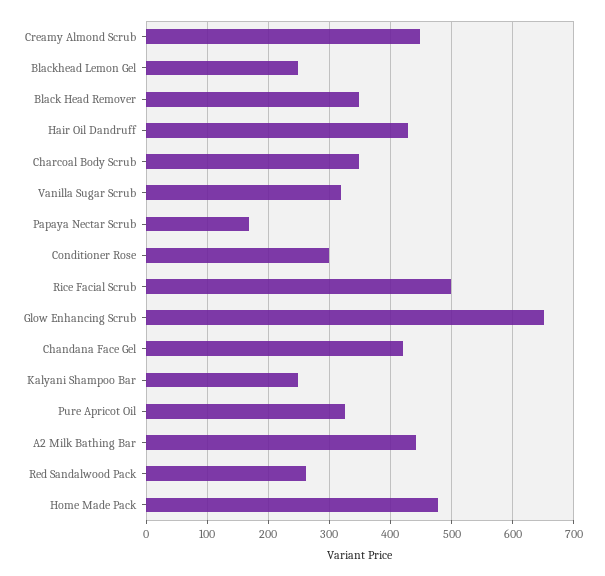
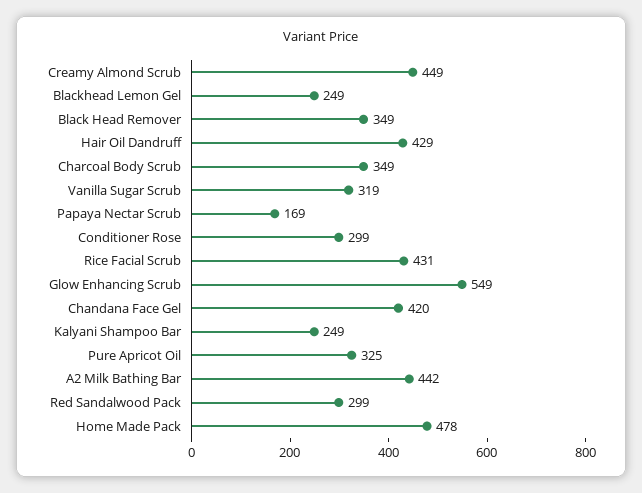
Rice Facial Scrub: 500 -> 431
Glow Enhancing Scrub: 650 -> 549
Red Sandalwood Pack: 260 -> 299

